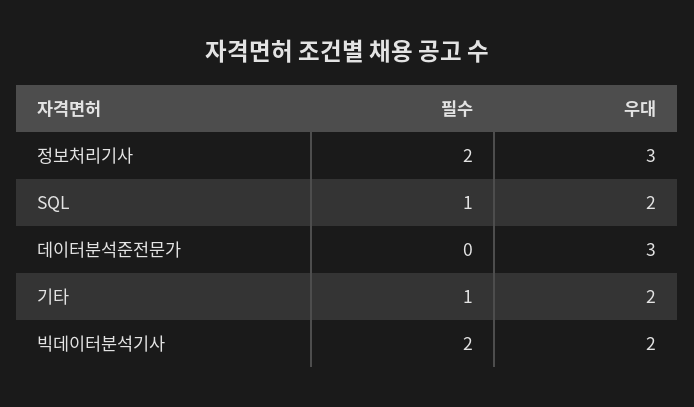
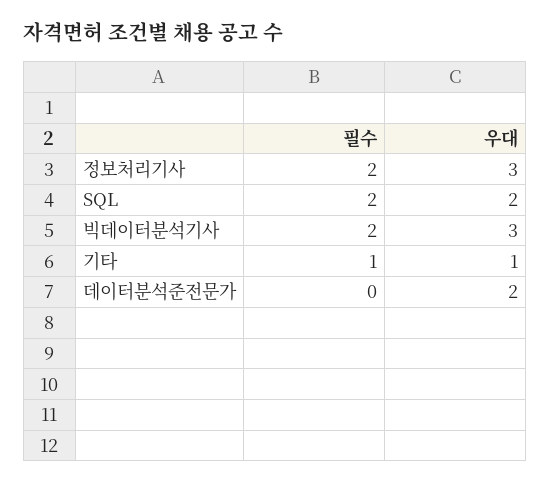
필수, SQL: 1 -> 2
우대, 데이터분석준전문가: 3 -> 2
우대, 기타: 2 -> 1
우대, 빅데이터분석기사: 2 -> 3

